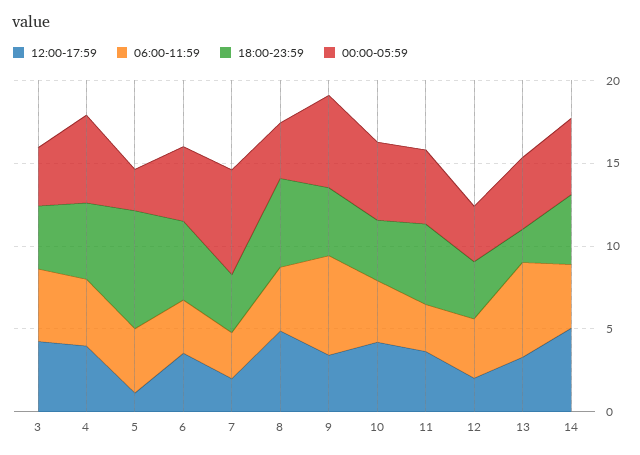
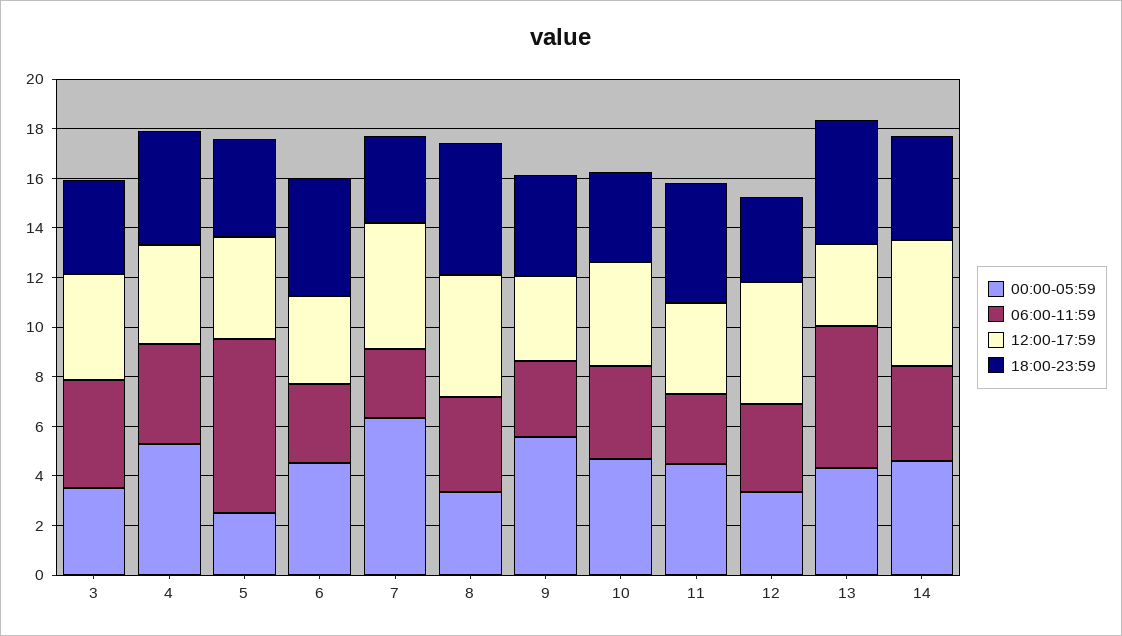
12:00-17:59, 5: 1 -> 4
06:00-11:59, 5: 4 -> 7
18:00-23:59, 5: 7 -> 4
12:00-17:59, 7: 2 -> 5
06:00-11:59, 9: 6 -> 3
12:00-17:59, 12: 2 -> 5
18:00-23:59, 13: 2 -> 5

